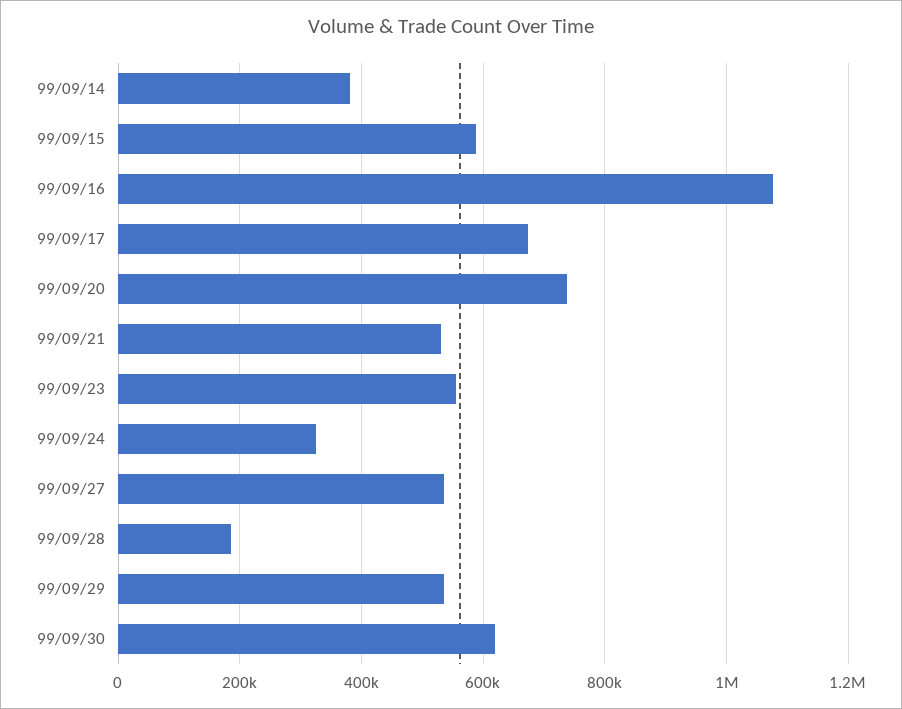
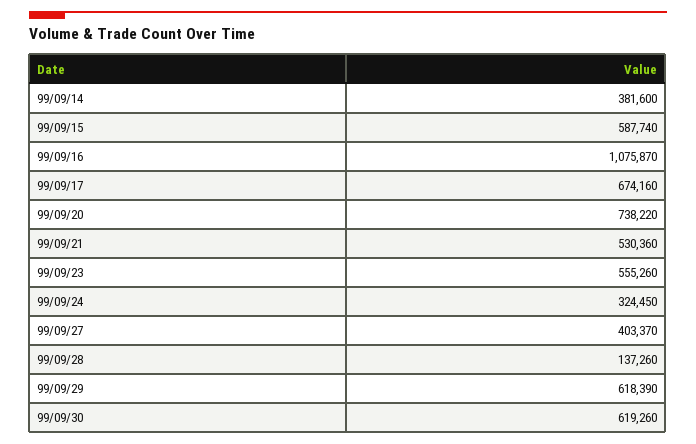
99/09/27: 540000 -> 403370
99/09/28: 180000 -> 137260
99/09/29: 540000 -> 618390

